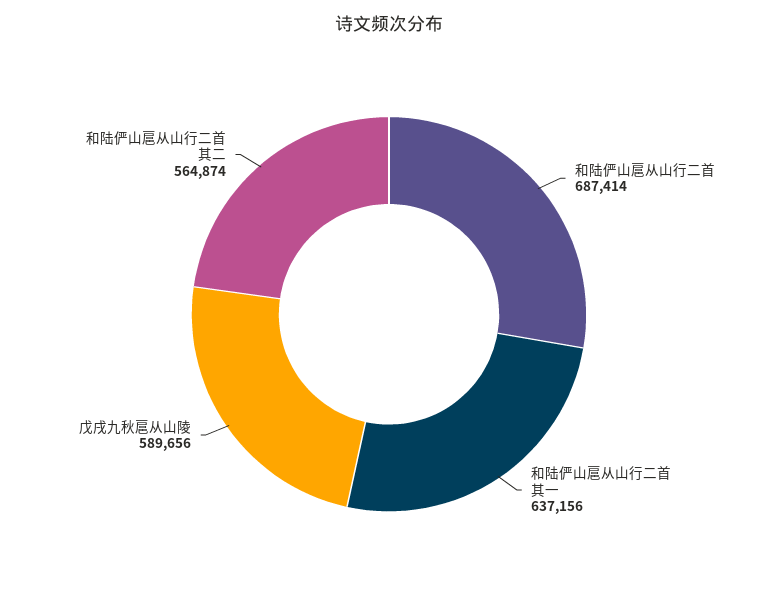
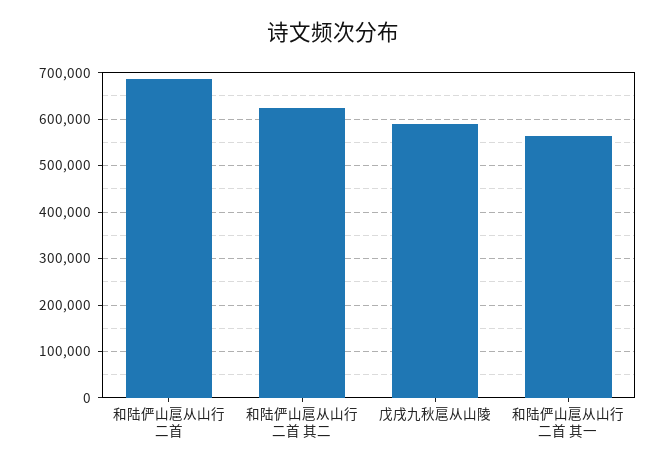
和陆俨山扈从山行二首 其一: 637156 -> 560000
和陆俨山扈从山行二首 其二: 564874 -> 620000

